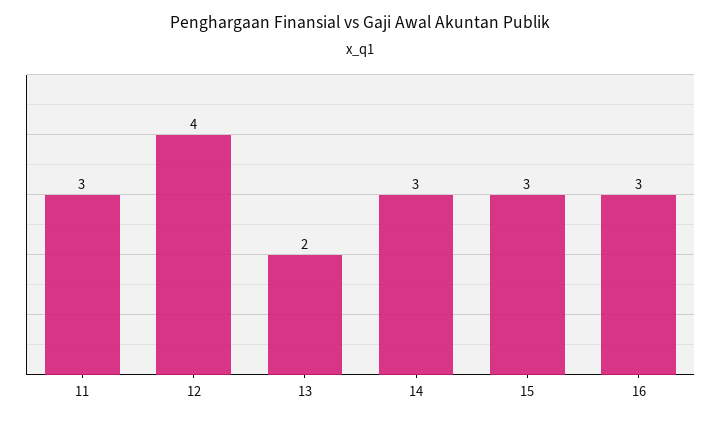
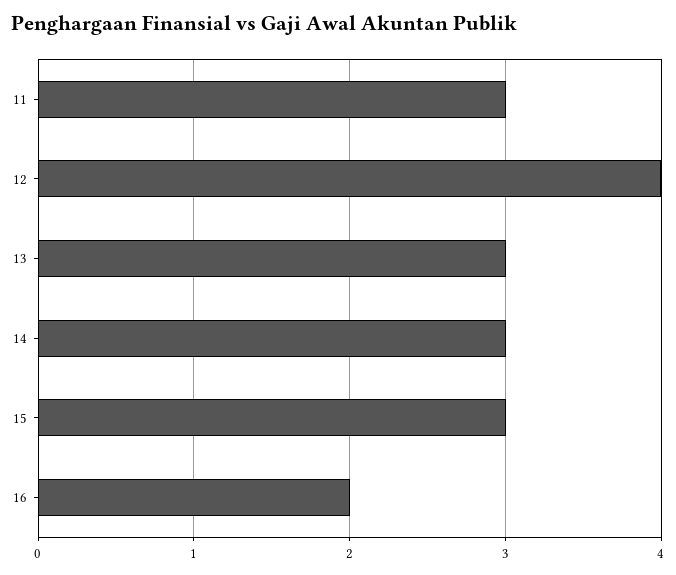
13: 2 -> 3
16: 3 -> 2

